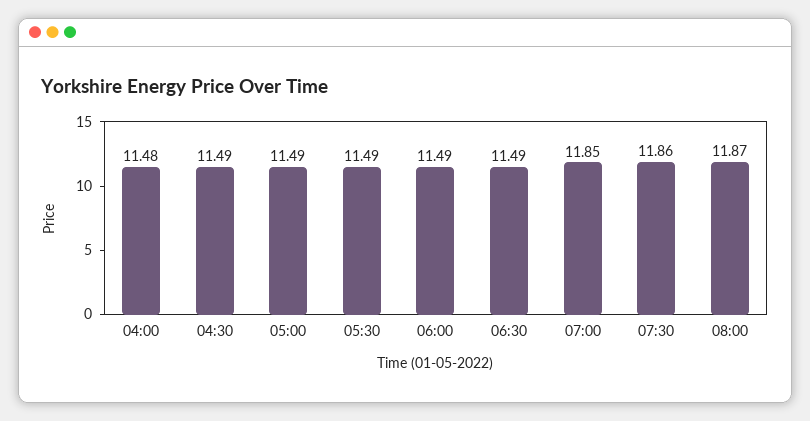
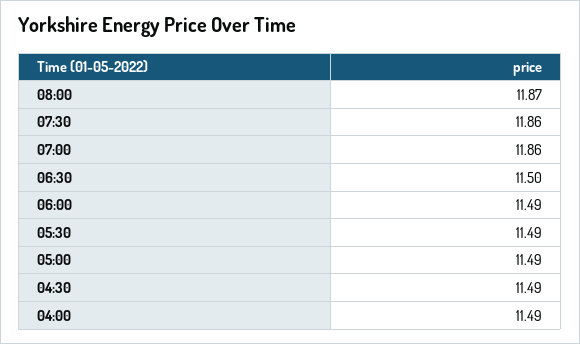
04:00: 11.48 -> 11.49
06:30: 11.49 -> 11.5
07:00: 11.85 -> 11.86

